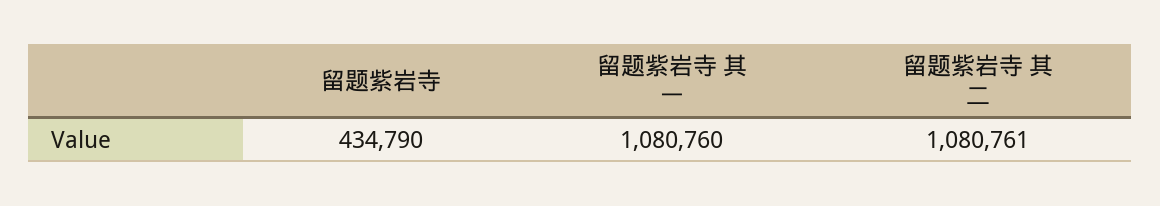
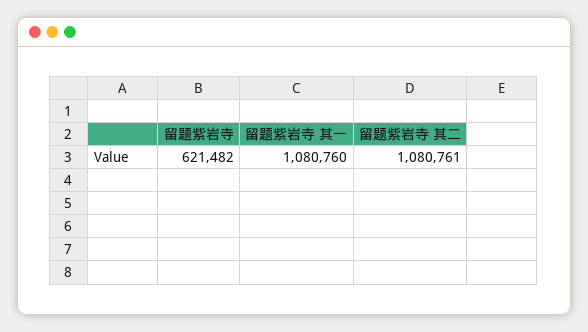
留题紫岩寺: 434790 -> 621482

